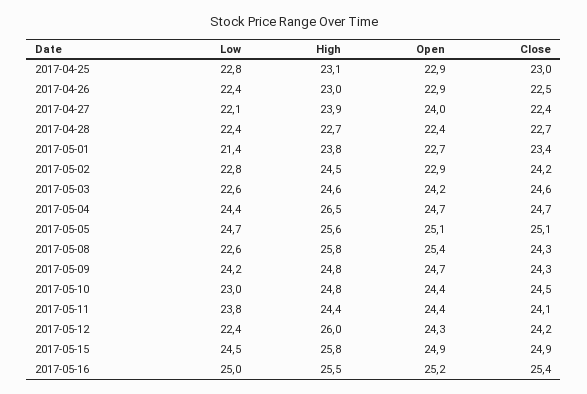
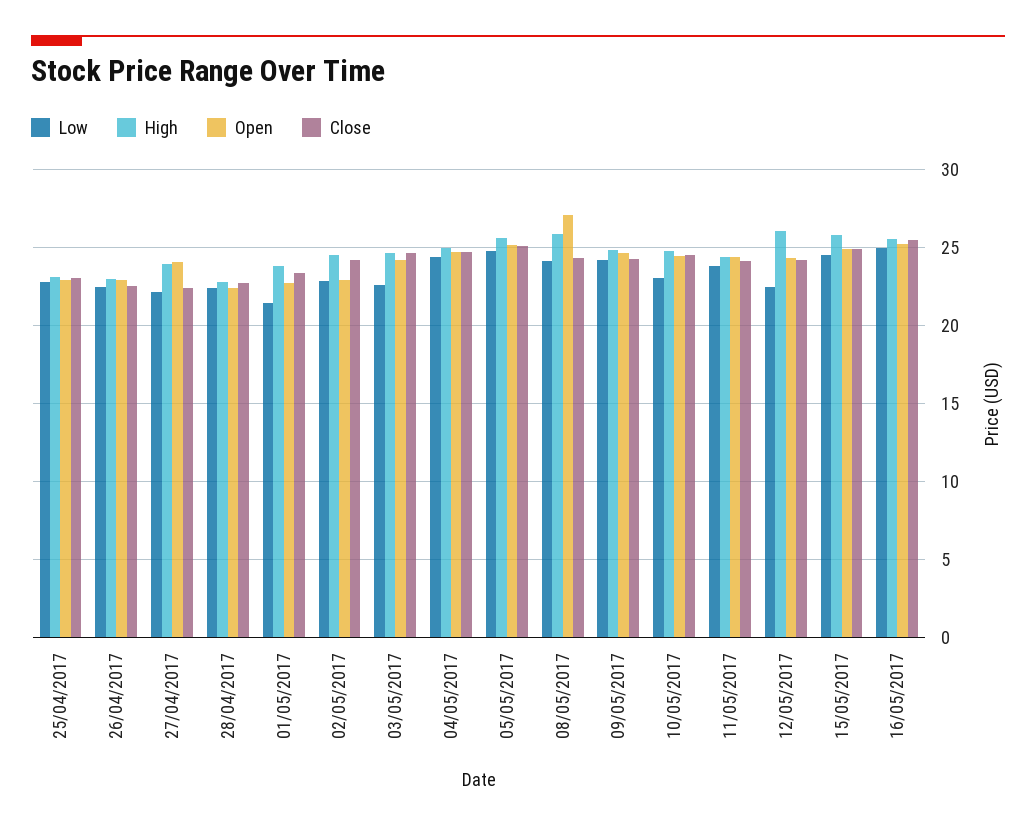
High, 2017-05-04: 26.5 -> 25
Low, 2017-05-08: 22.6 -> 24
Open, 2017-05-08: 25.4 -> 27

